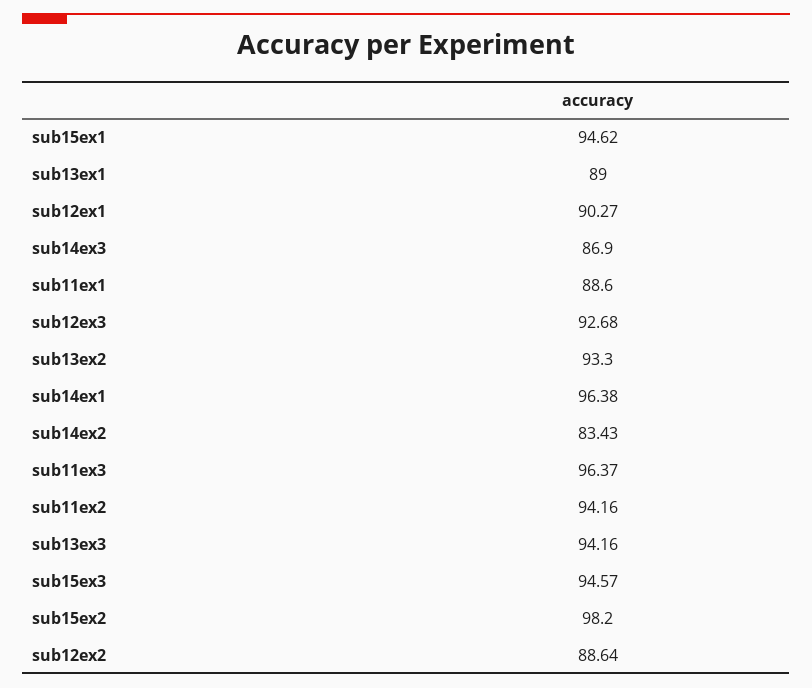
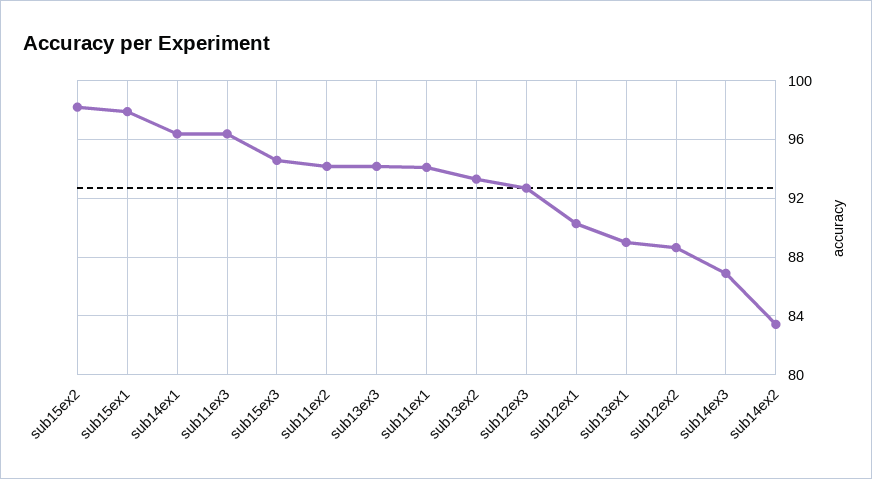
sub15ex1: 94.62 -> 98
sub11ex1: 88.6 -> 94

